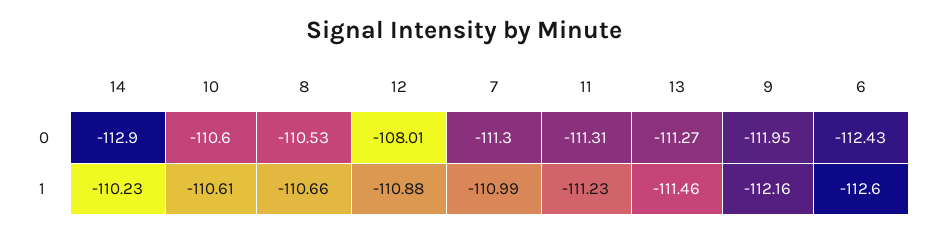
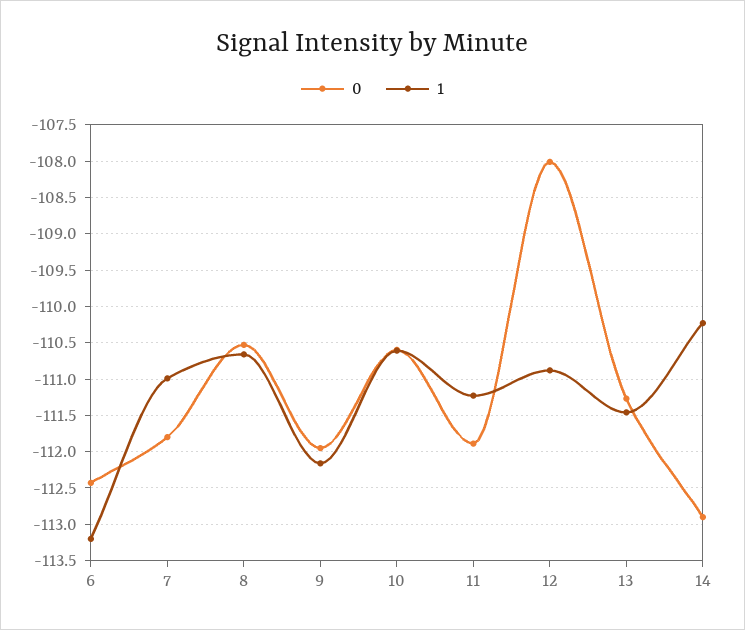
0, 7: -111.3 -> -111.8
0, 11: -111.31 -> -111.9
1, 6: -112.6 -> -113.2

